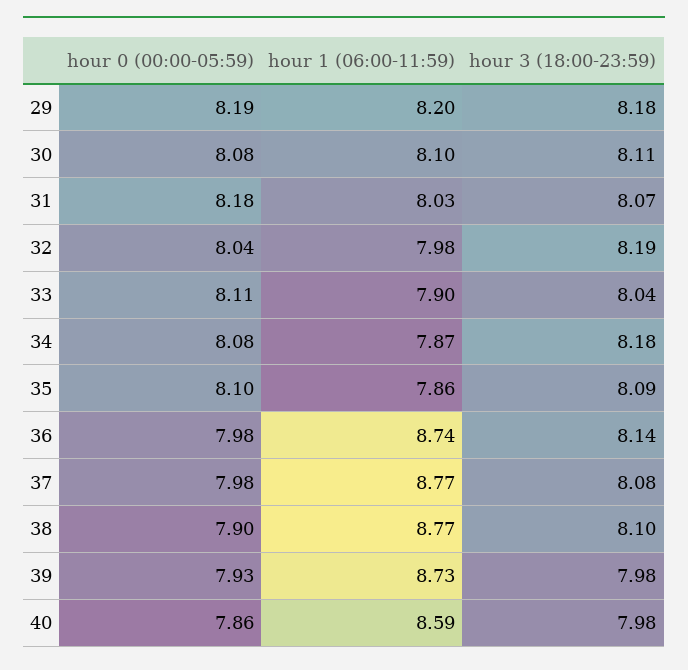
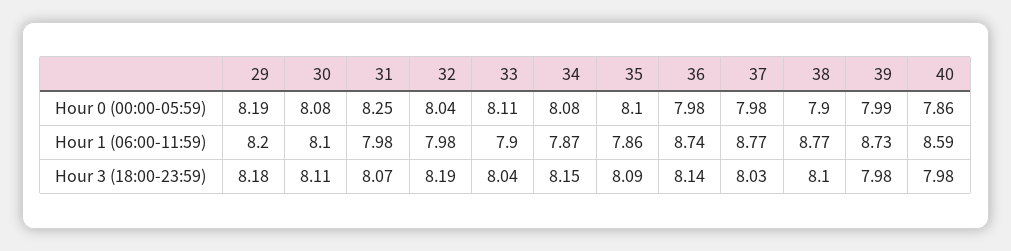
hour 0 (00:00-05:59), 31: 8.18 -> 8.25
hour 1 (06:00-11:59), 31: 8.03 -> 7.98
hour 3 (18:00-23:59), 34: 8.18 -> 8.15
hour 3 (18:00-23:59), 37: 8.08 -> 8.03
hour 0 (00:00-05:59), 39: 7.93 -> 7.99

